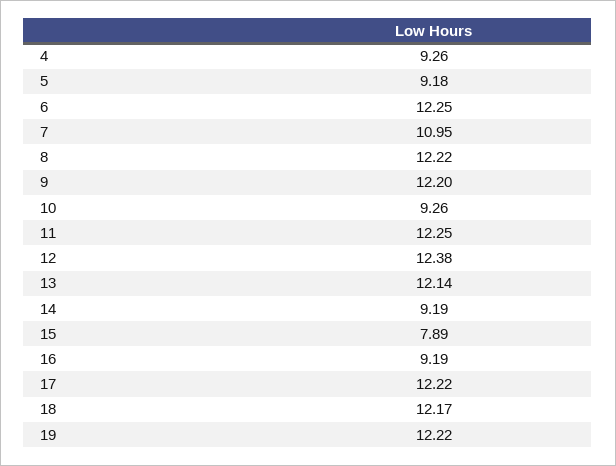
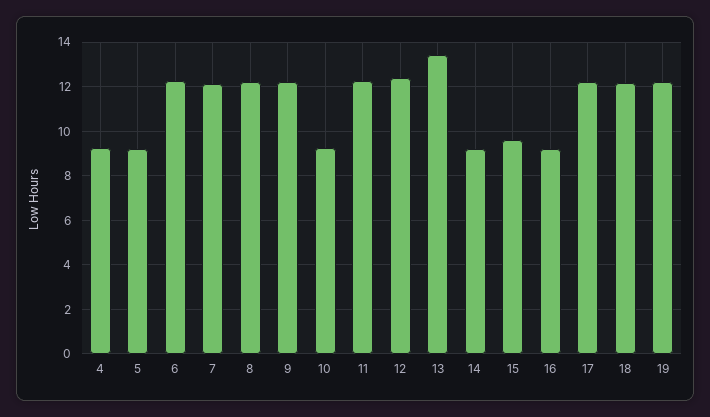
7: 10.95 -> 12
13: 12.14 -> 13.5
15: 7.89 -> 9.5

